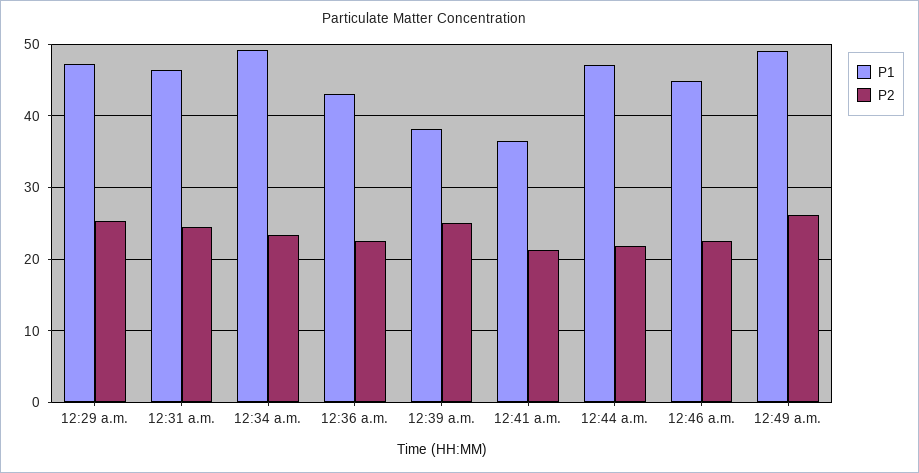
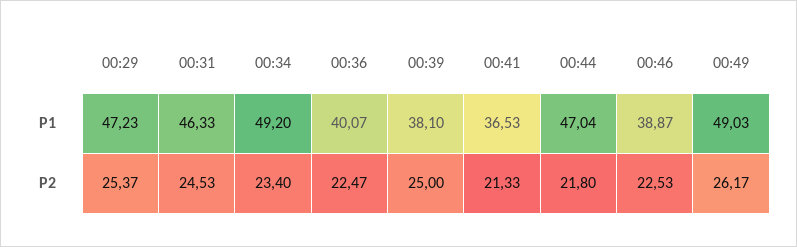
P1, 12:36 a.m.: 43 -> 40.07
P1, 12:46 a.m.: 45 -> 38.87

